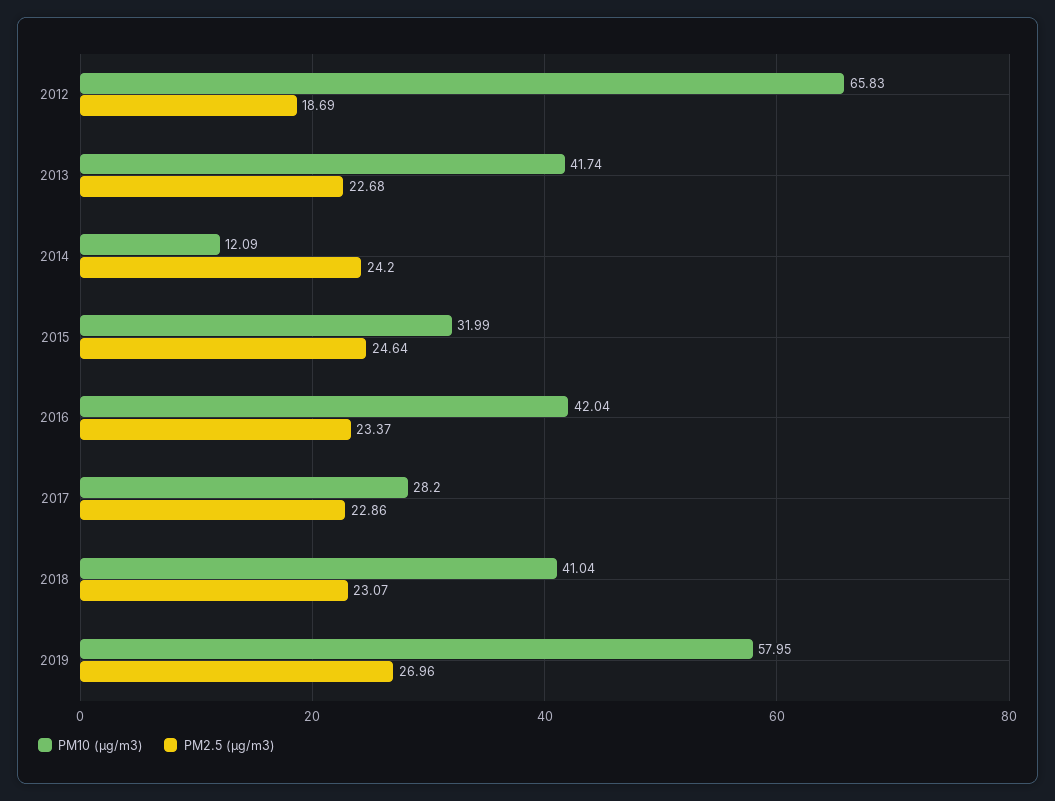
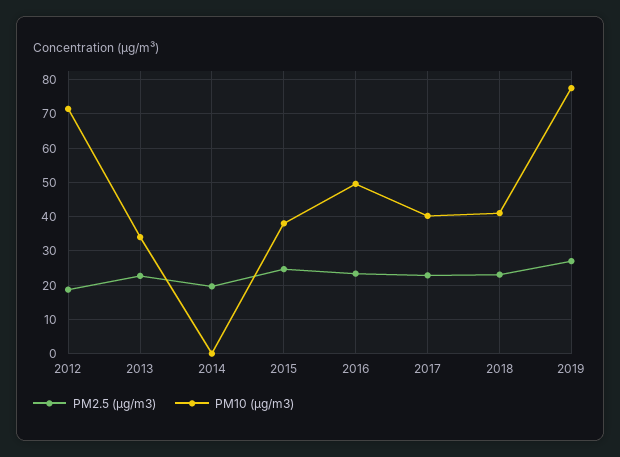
PM10 (μg/m3), 2012: 65.83 -> 72
PM10 (μg/m3), 2013: 41.74 -> 34
PM10 (μg/m3), 2014: 12.09 -> 0
PM2.5 (μg/m3), 2014: 24.2 -> 20
PM10 (μg/m3), 2015: 31.99 -> 38
PM10 (μg/m3), 2016: 42.04 -> 50
PM10 (μg/m3), 2017: 28.2 -> 40
PM10 (μg/m3), 2019: 57.95 -> 78

